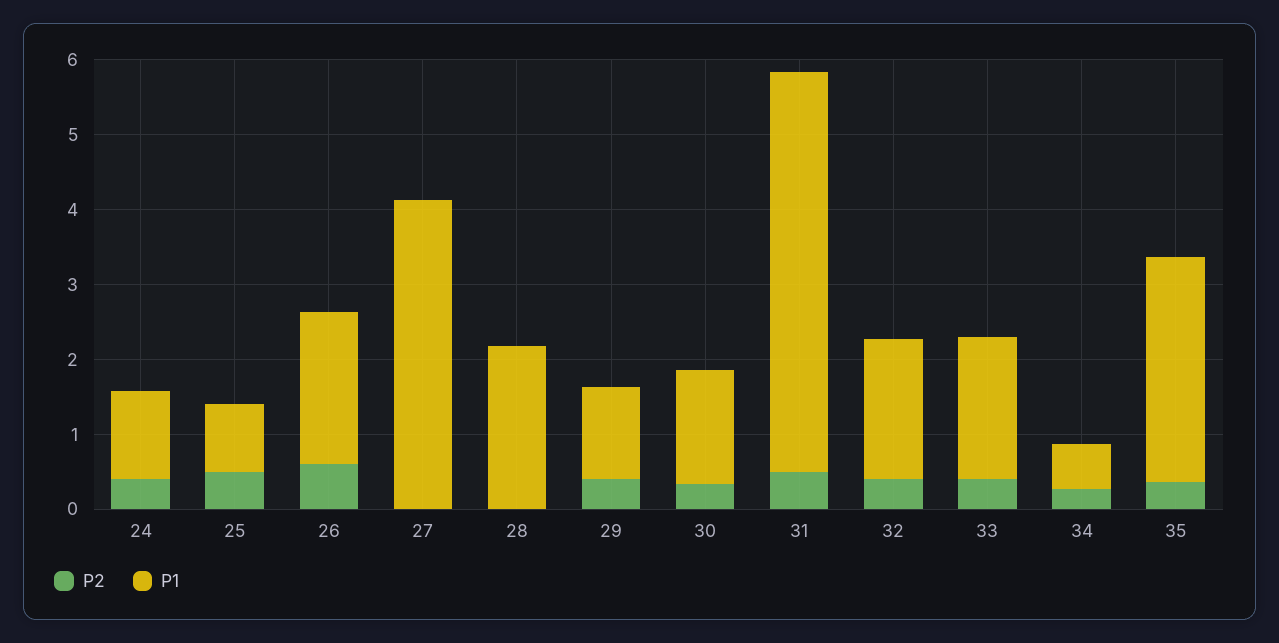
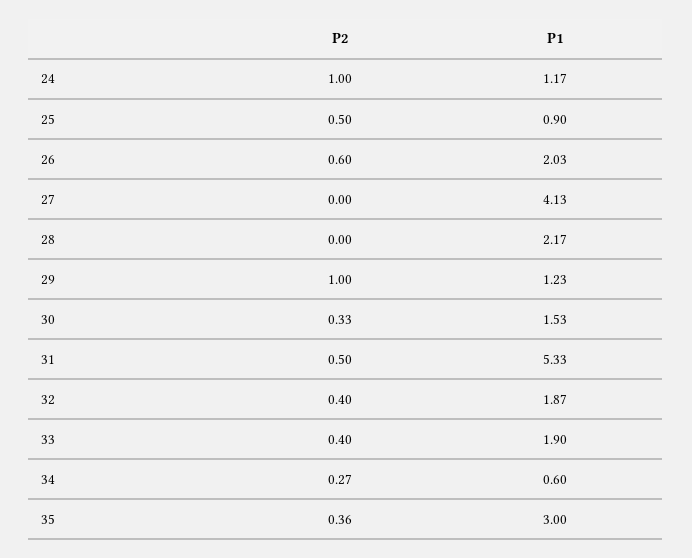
P2, 24: 0.4 -> 1
P2, 29: 0.4 -> 1

